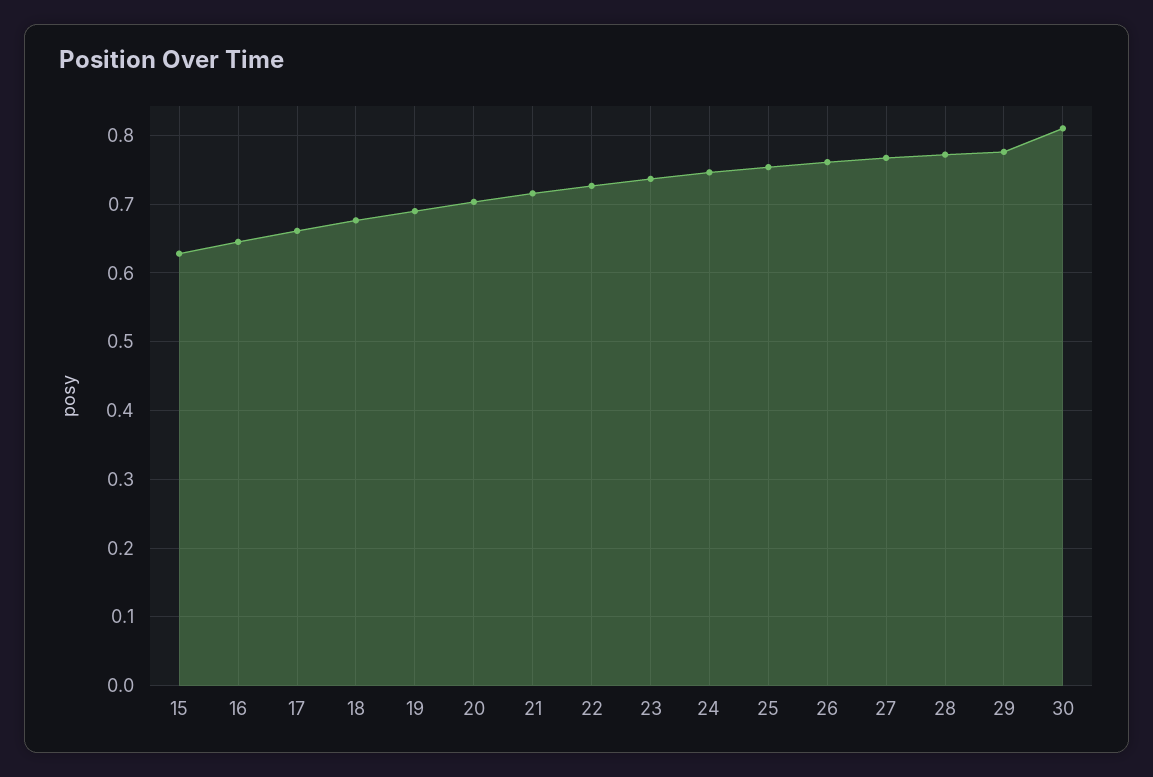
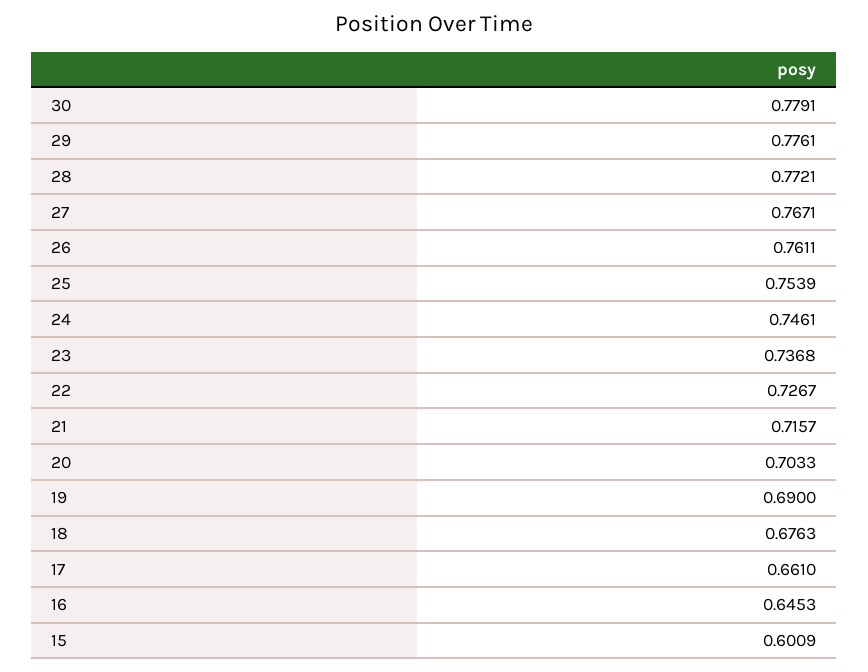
15: 0.63 -> 0.6009
30: 0.81 -> 0.7791

